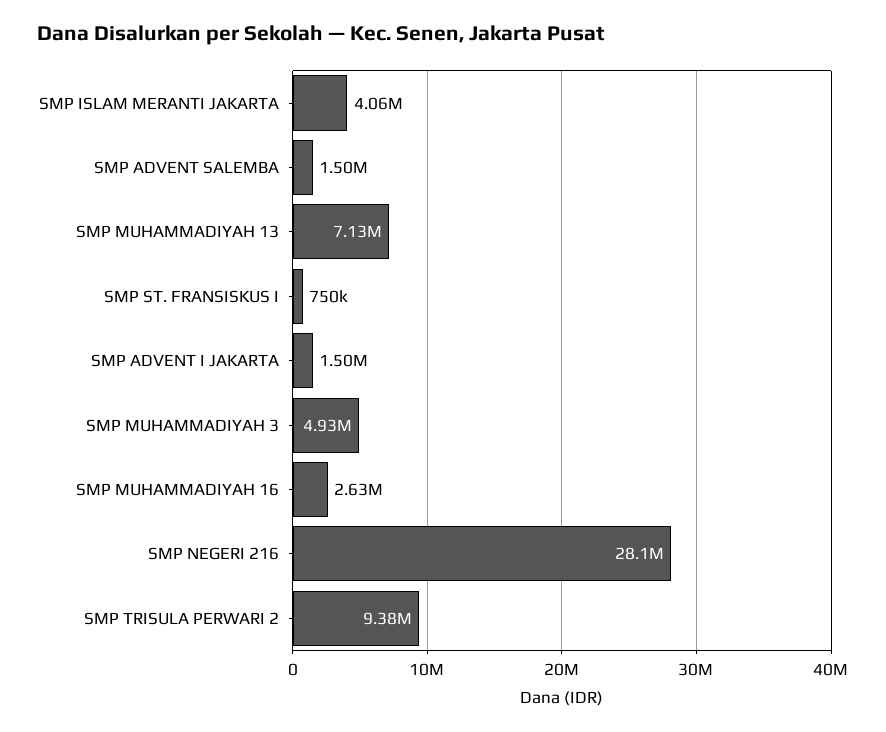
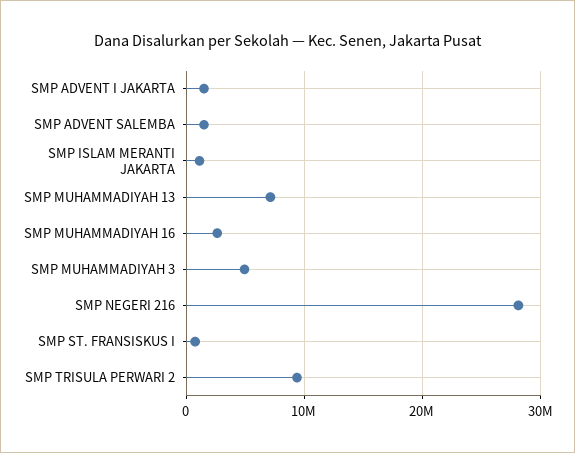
SMP ISLAM MERANTI JAKARTA: 4060000 -> 1000000

